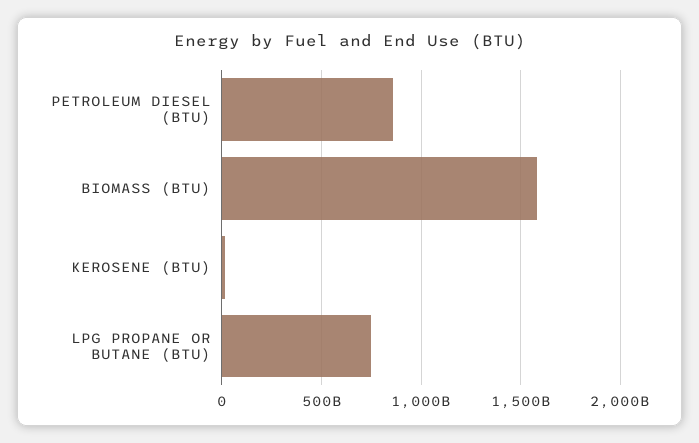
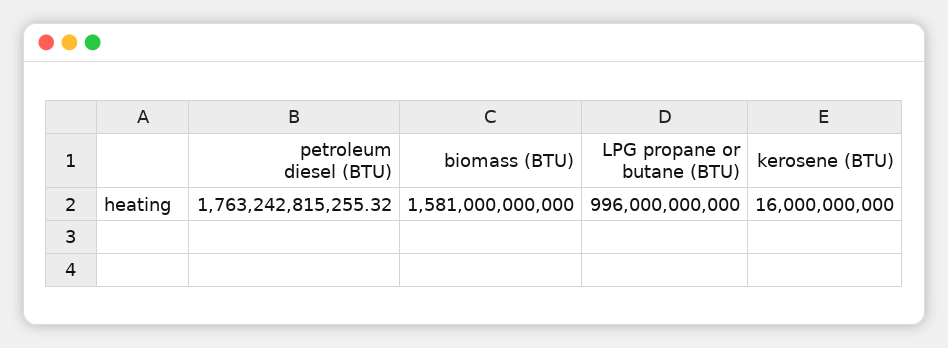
PETROLEUM DIESEL (BTU): 850000000000 -> 1763242815255.32
LPG PROPANE OR BUTANE (BTU): 750000000000 -> 996000000000

